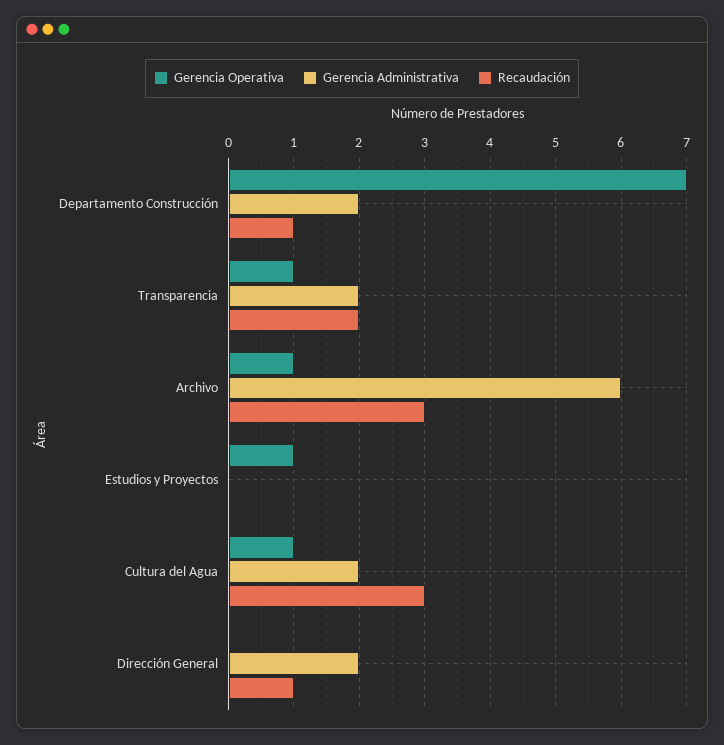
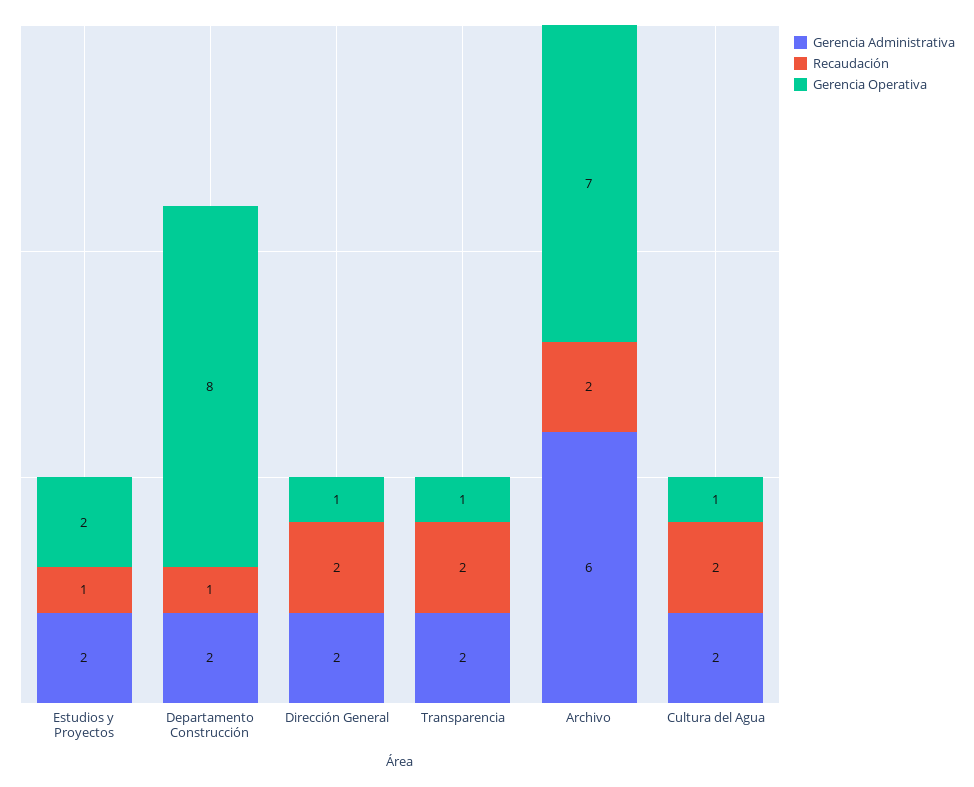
Gerencia Operativa, Departamento Construcción: 7 -> 8
Gerencia Operativa, Archivo: 1 -> 7
Recaudación, Archivo: 3 -> 2
Gerencia Operativa, Estudios y Proyectos: 1 -> 2
Gerencia Administrativa, Estudios y Proyectos: 0 -> 2
Recaudación, Estudios y Proyectos: 0 -> 1
Recaudación, Cultura del Agua: 3 -> 2
Gerencia Operativa, Dirección General: 0 -> 1
Recaudación, Dirección General: 1 -> 2

